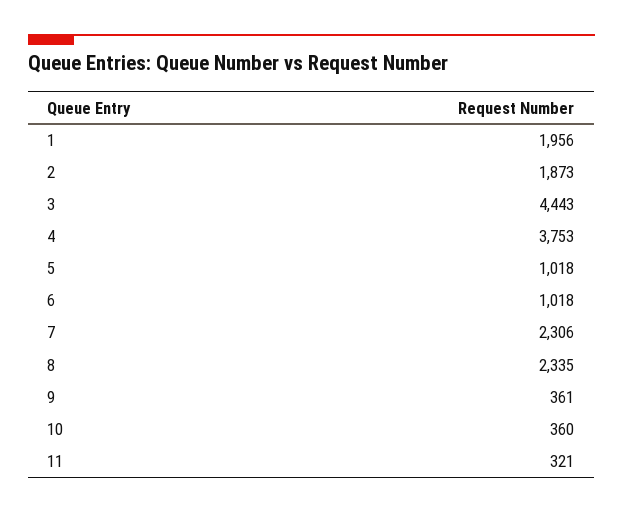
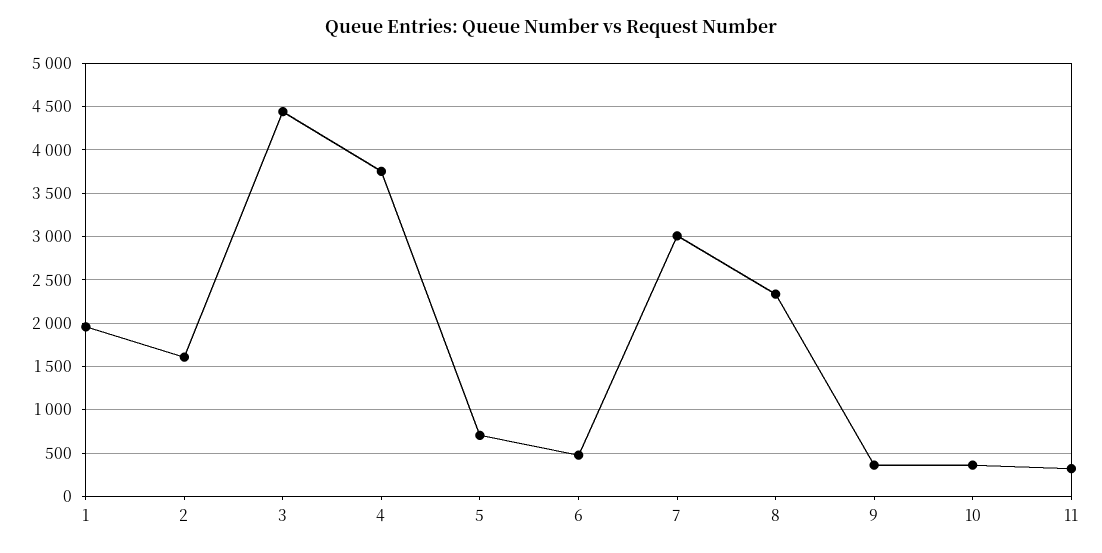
2: 1873 -> 1600
5: 1018 -> 700
6: 1018 -> 500
7: 2306 -> 3000

